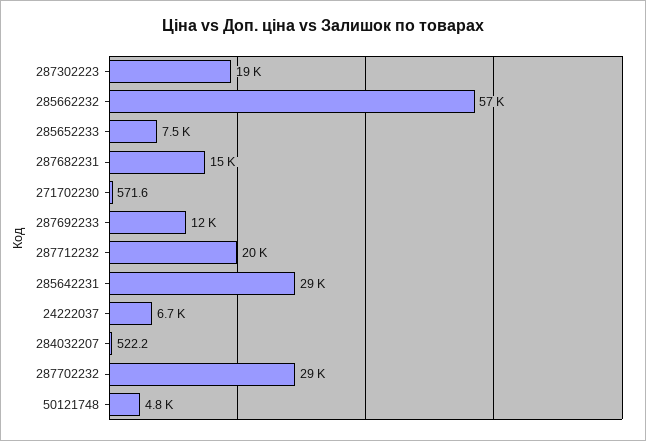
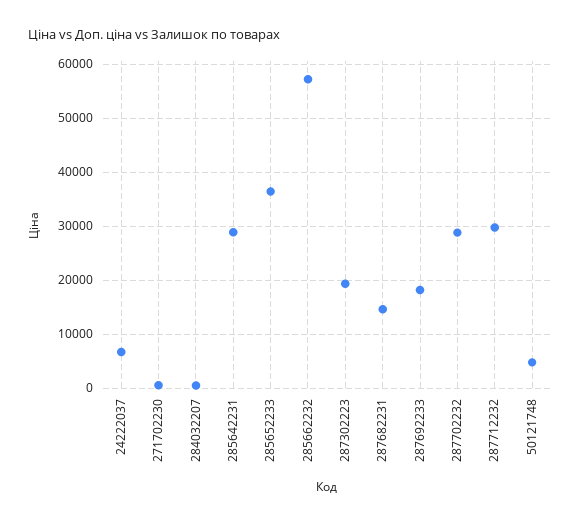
285652233: 7500 -> 36000
287692233: 12000 -> 18000
287712232: 20000 -> 30000

